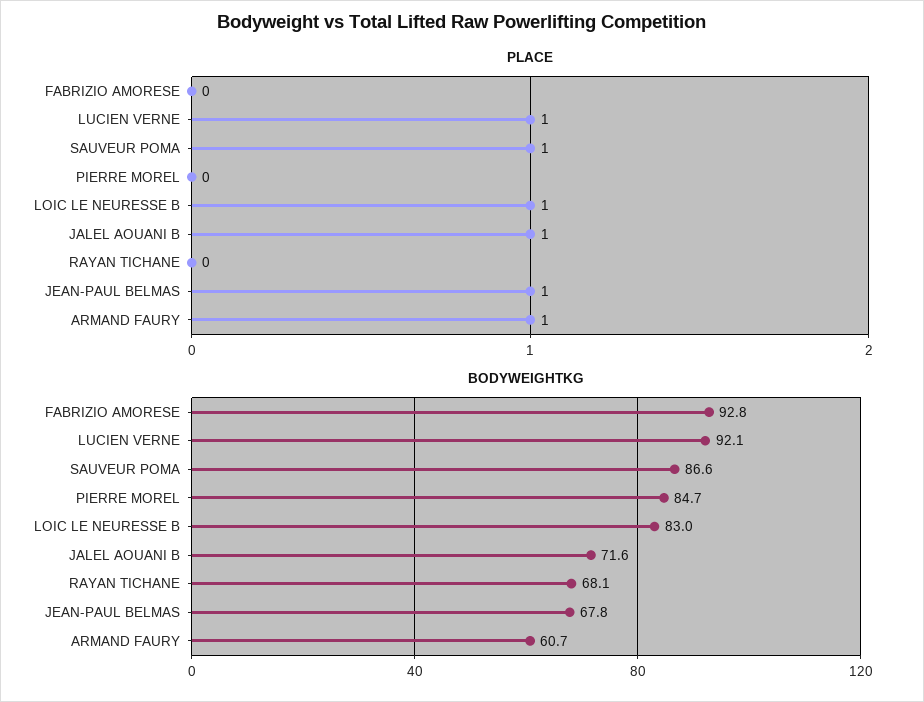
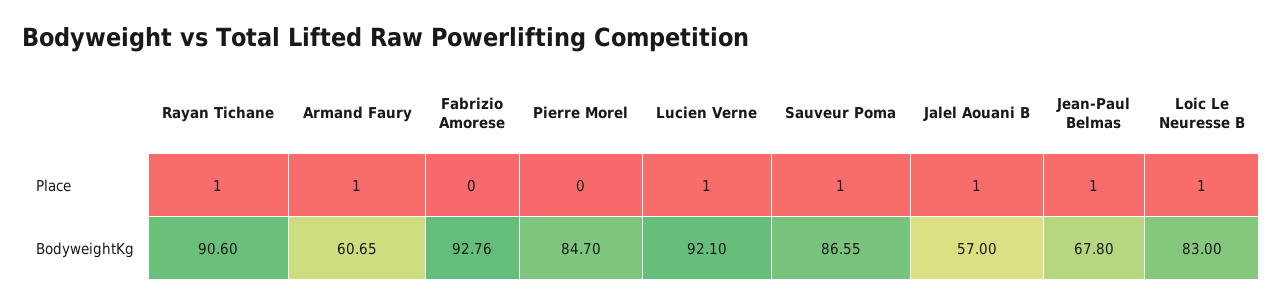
PLACE, RAYAN TICHANE: 0 -> 1
BODYWEIGHTKG, JALEL AOUANI B: 71.6 -> 57
BODYWEIGHTKG, RAYAN TICHANE: 68.1 -> 90.6

